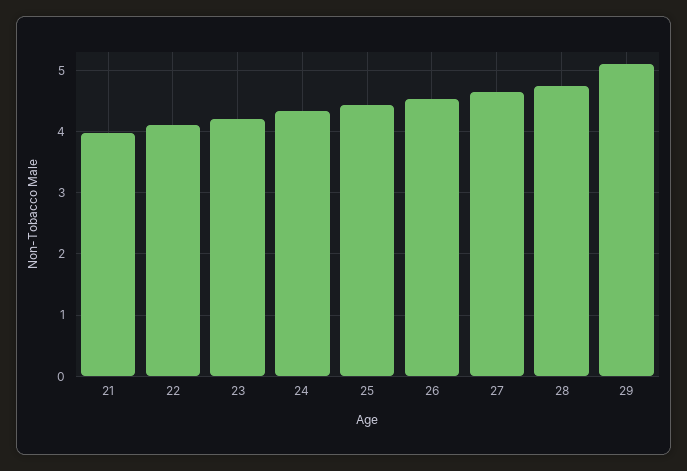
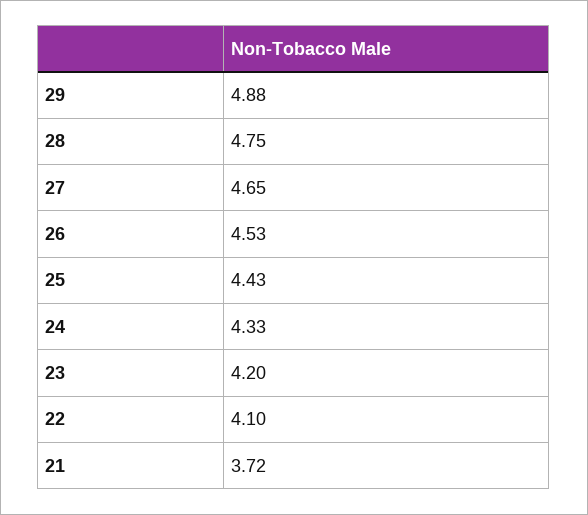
21: 4 -> 3.72
29: 5.1 -> 4.88

